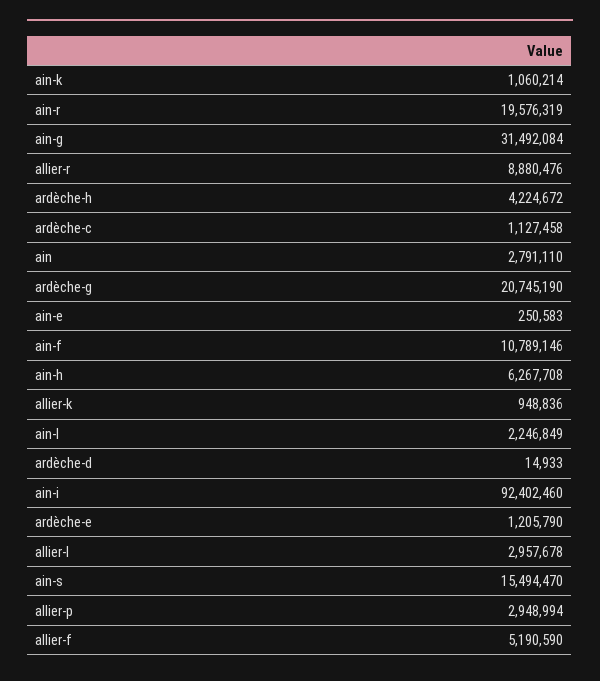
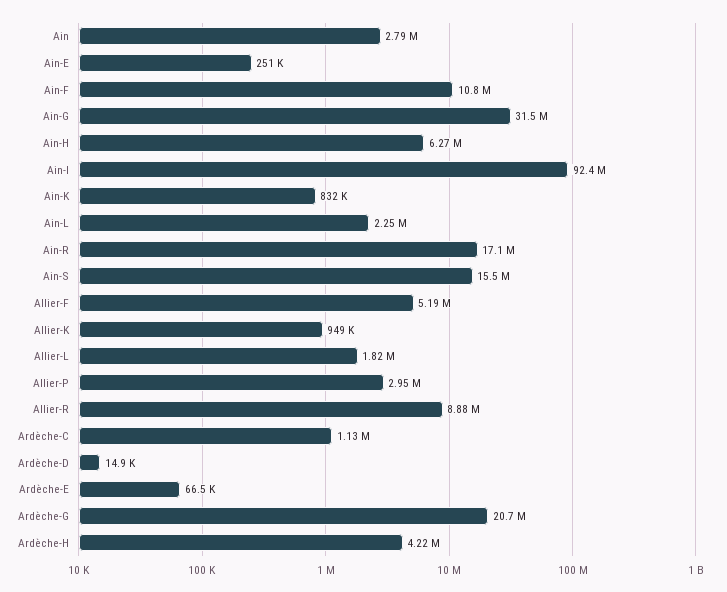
ain-k: 1060214 -> 832000
ain-r: 19576319 -> 17100000
ardèche-e: 1205790 -> 66500
allier-l: 2957678 -> 1820000

